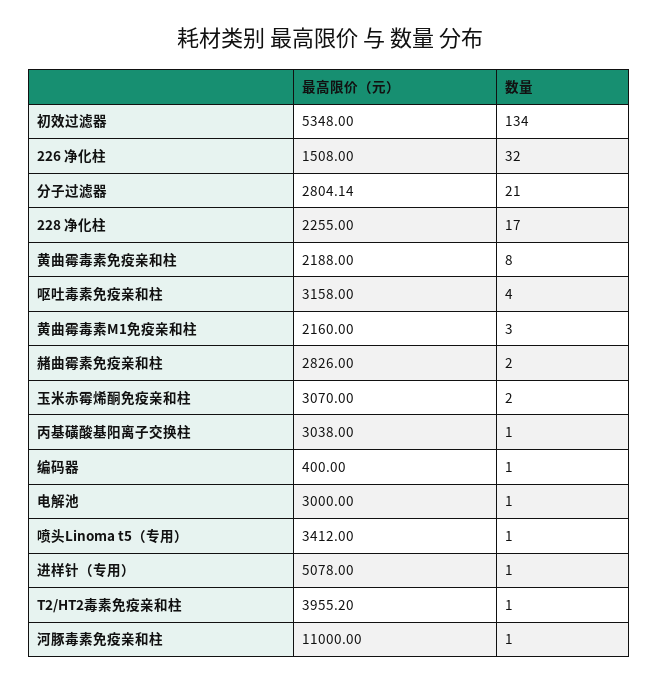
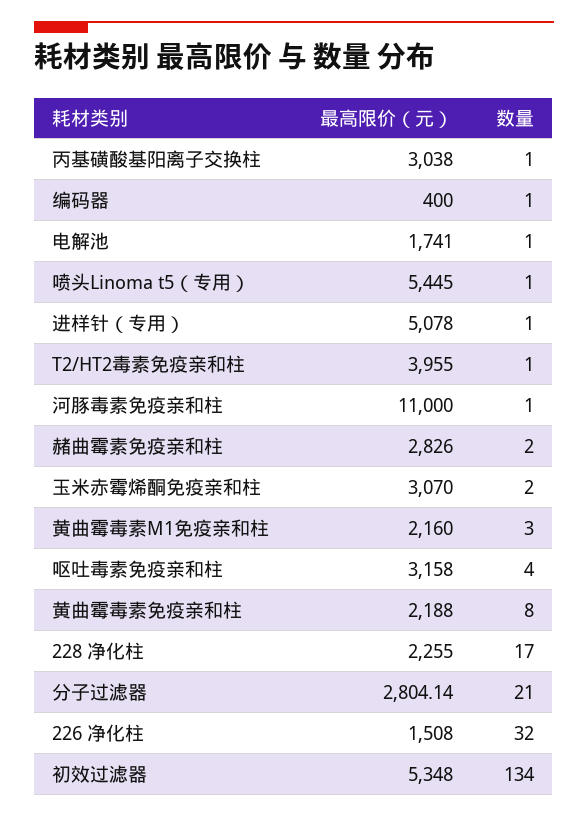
最高限价（元）, 电解池: 3000 -> 1741
最高限价（元）, 喷头Linoma t5（专用）: 3412 -> 5445
最高限价（元）, T2/HT2毒素免疫亲和柱: 3955.2 -> 3955

